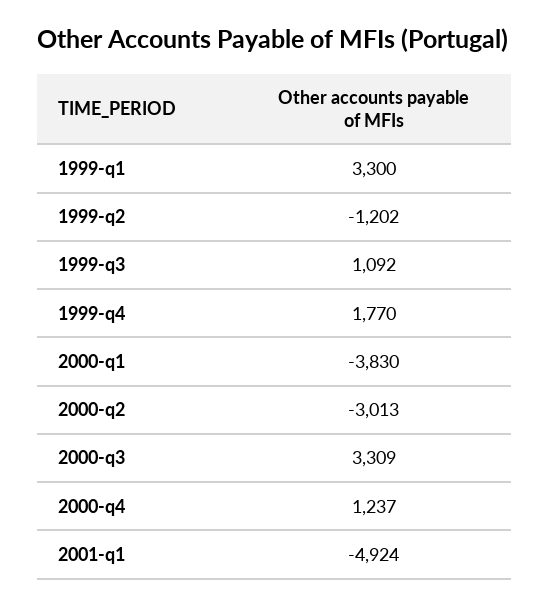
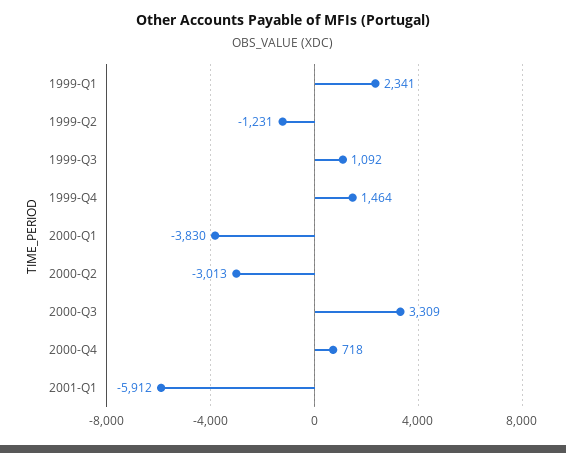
1999-q1: 3300 -> 2341
1999-q2: -1202 -> -1231
1999-q4: 1770 -> 1464
2000-q4: 1237 -> 718
2001-q1: -4924 -> -5912

